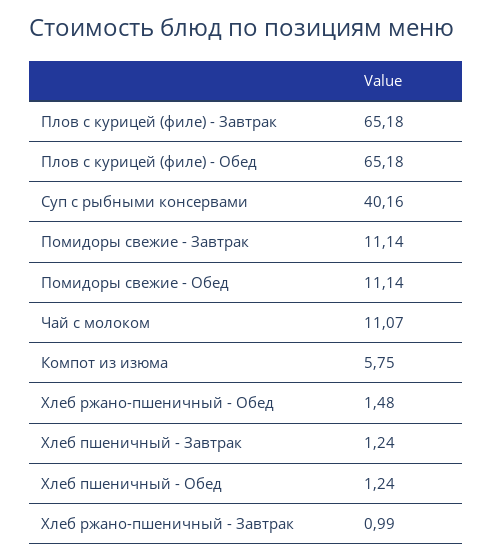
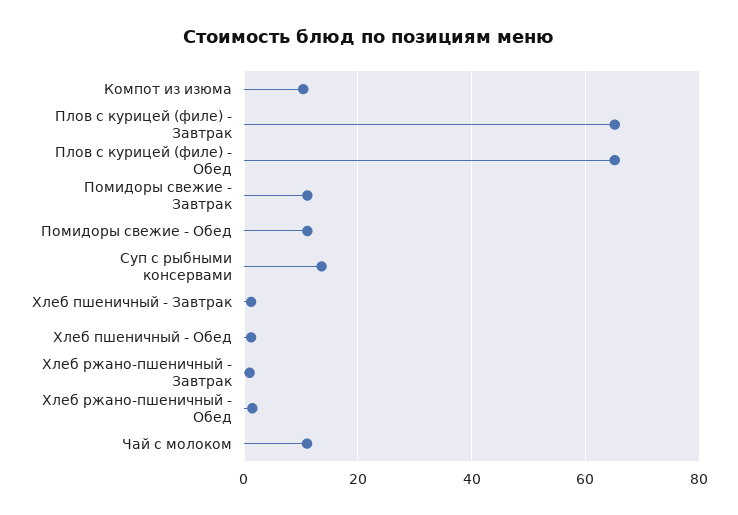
Суп с рыбными консервами: 40.16 -> 14
Компот из изюма: 5.75 -> 10

